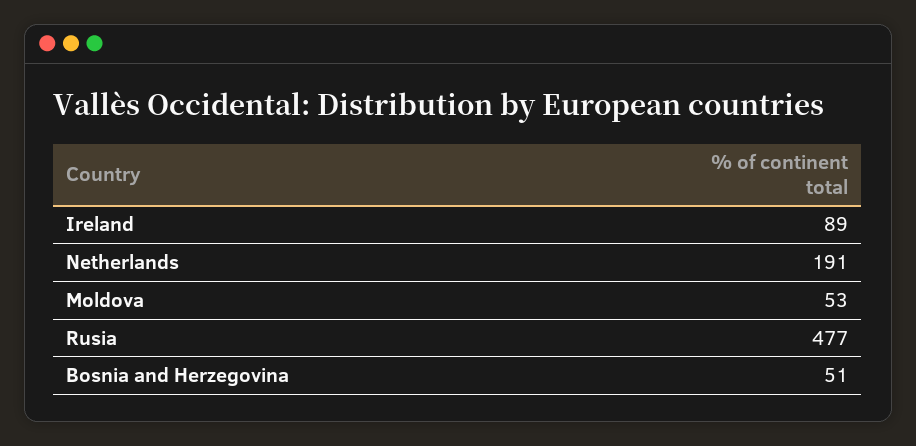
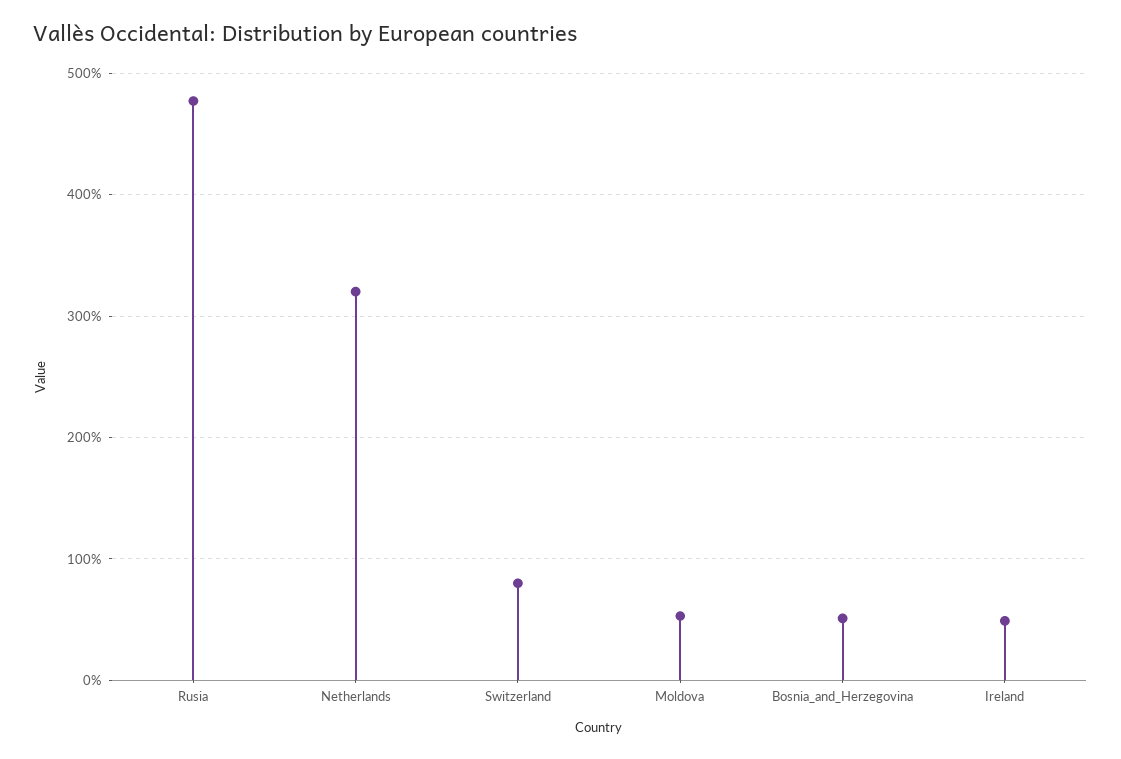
Ireland: 89 -> 50
Netherlands: 191 -> 320
Switzerland: none -> 80

